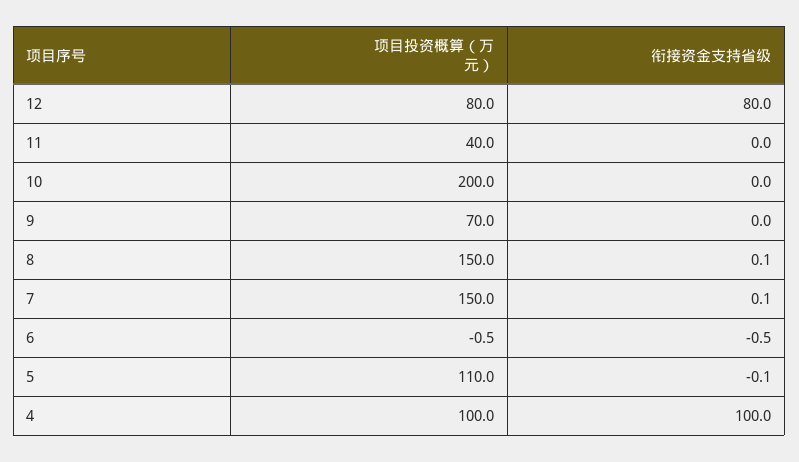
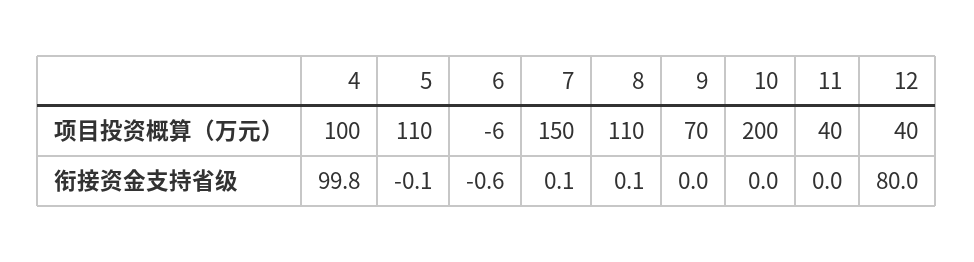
项目投资概算（万元）, 12: 80 -> 40
项目投资概算（万元）, 8: 150 -> 110
项目投资概算（万元）, 6: -0.5 -> -6
衔接资金支持省级, 6: -0.5 -> -0.6
衔接资金支持省级, 4: 100 -> 99.8

